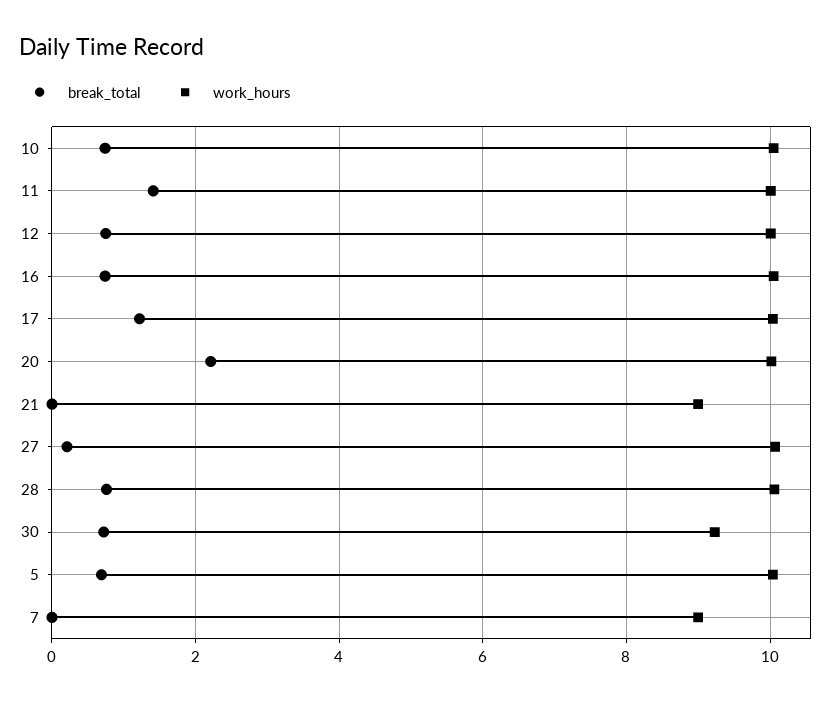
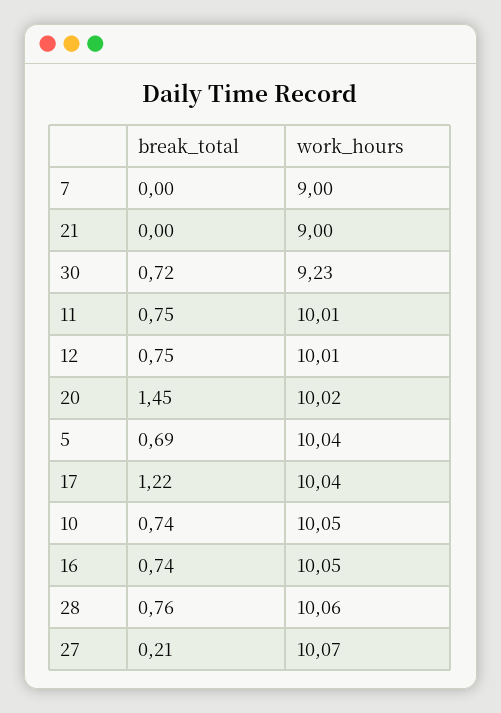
break_total, 11: 1.4 -> 0.75
break_total, 20: 2.2 -> 1.45

